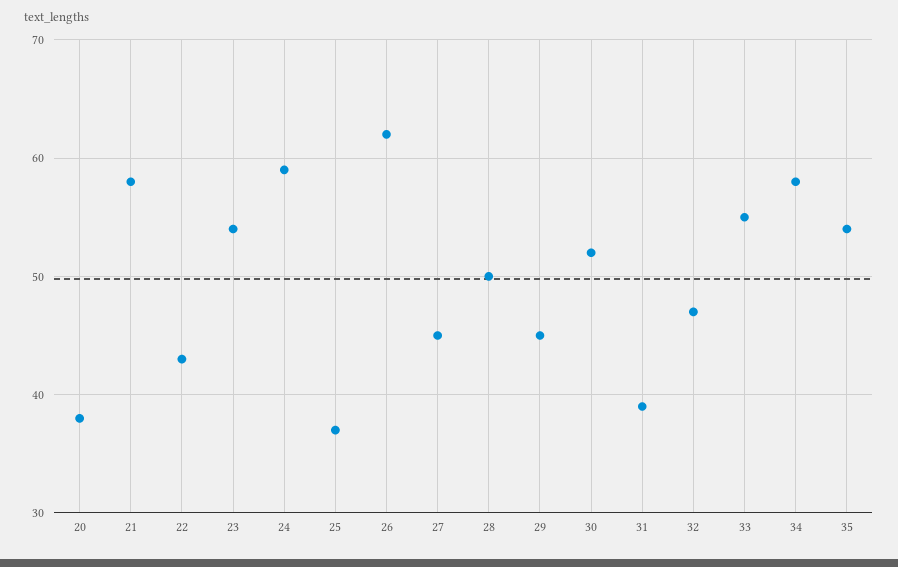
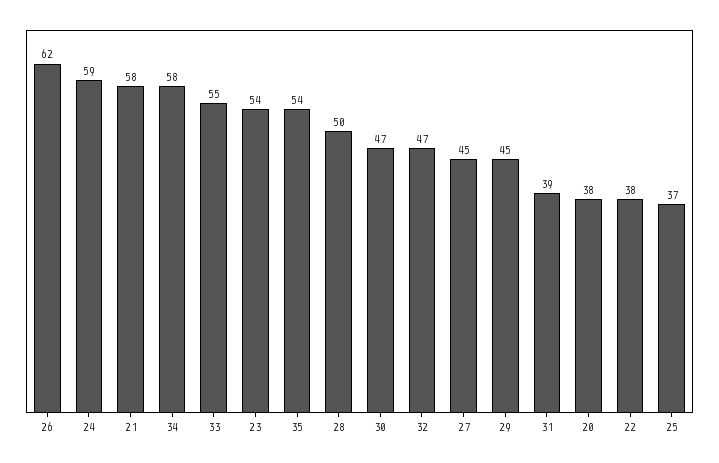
22: 43 -> 38
30: 52 -> 47

